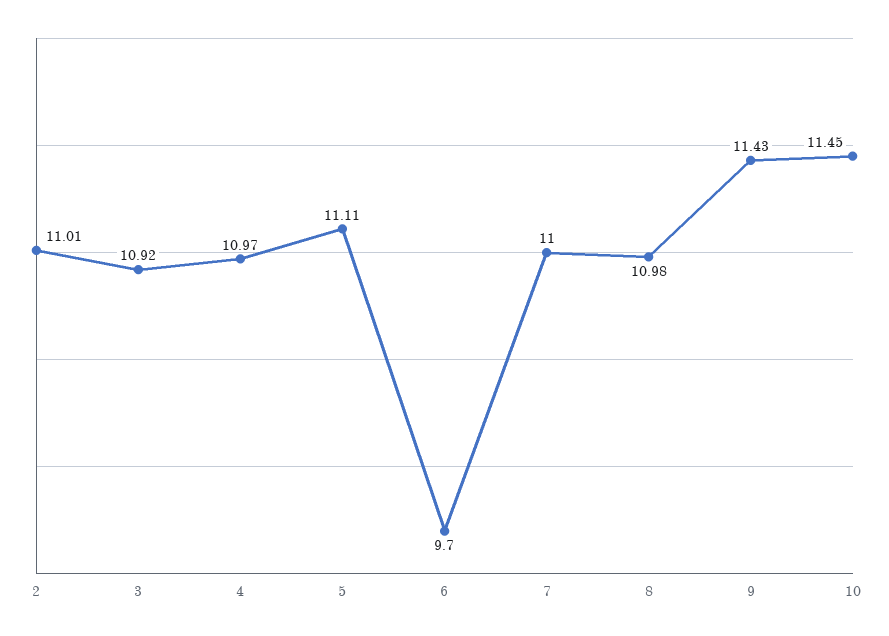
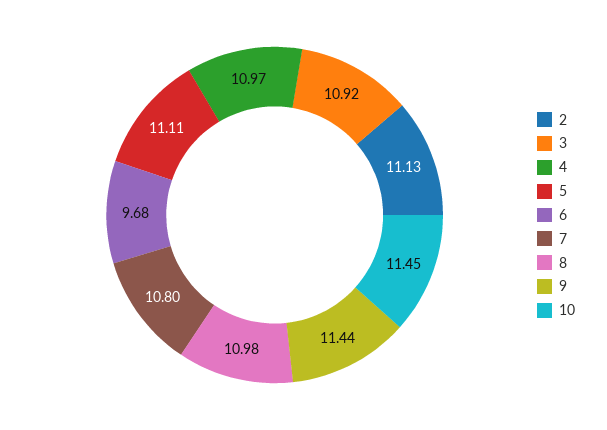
2: 11.01 -> 11.13
6: 9.7 -> 9.68
7: 11 -> 10.8
9: 11.43 -> 11.44

